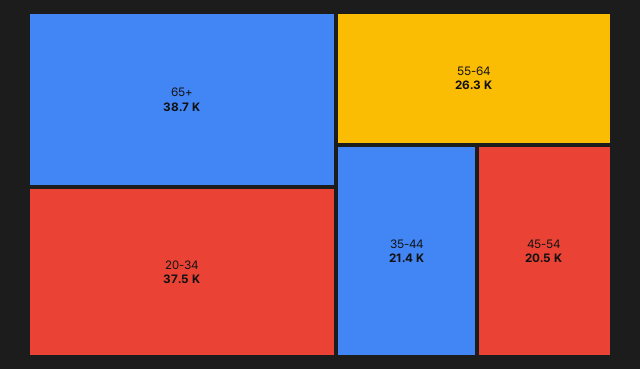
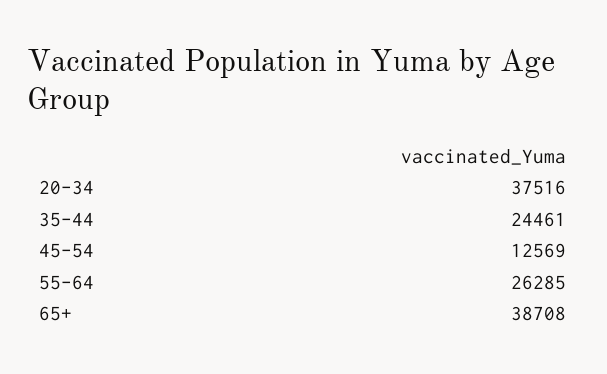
35-44: 21400 -> 24461
45-54: 20500 -> 12569

